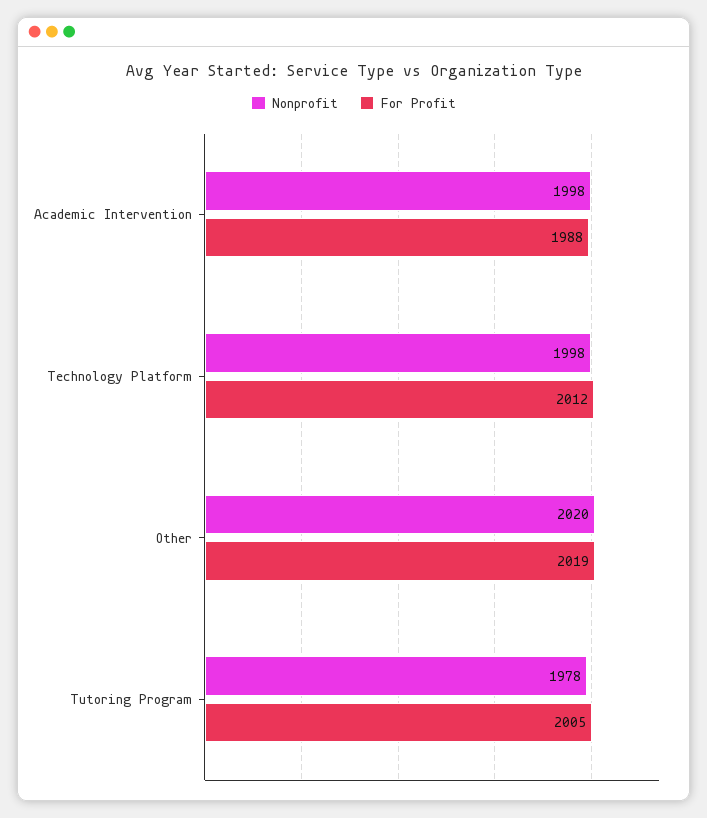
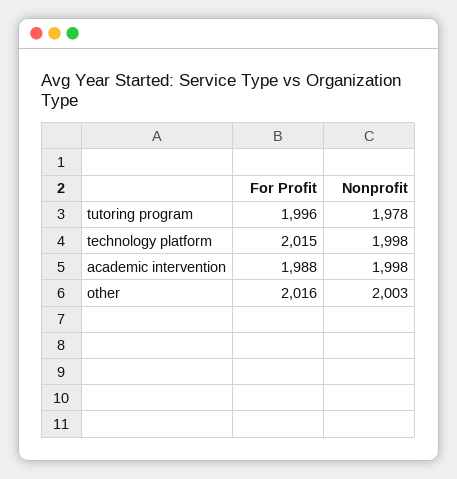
For Profit, Technology Platform: 2012 -> 2015
Nonprofit, Other: 2020 -> 2003
For Profit, Other: 2019 -> 2016
For Profit, Tutoring Program: 2005 -> 1996

